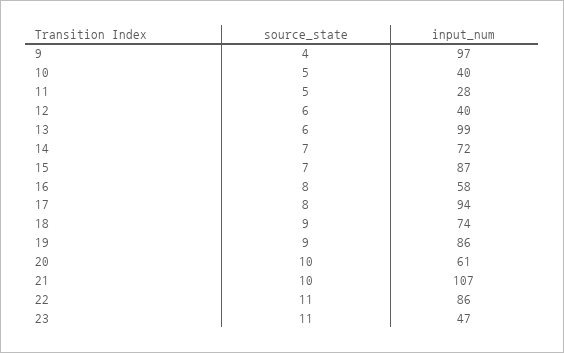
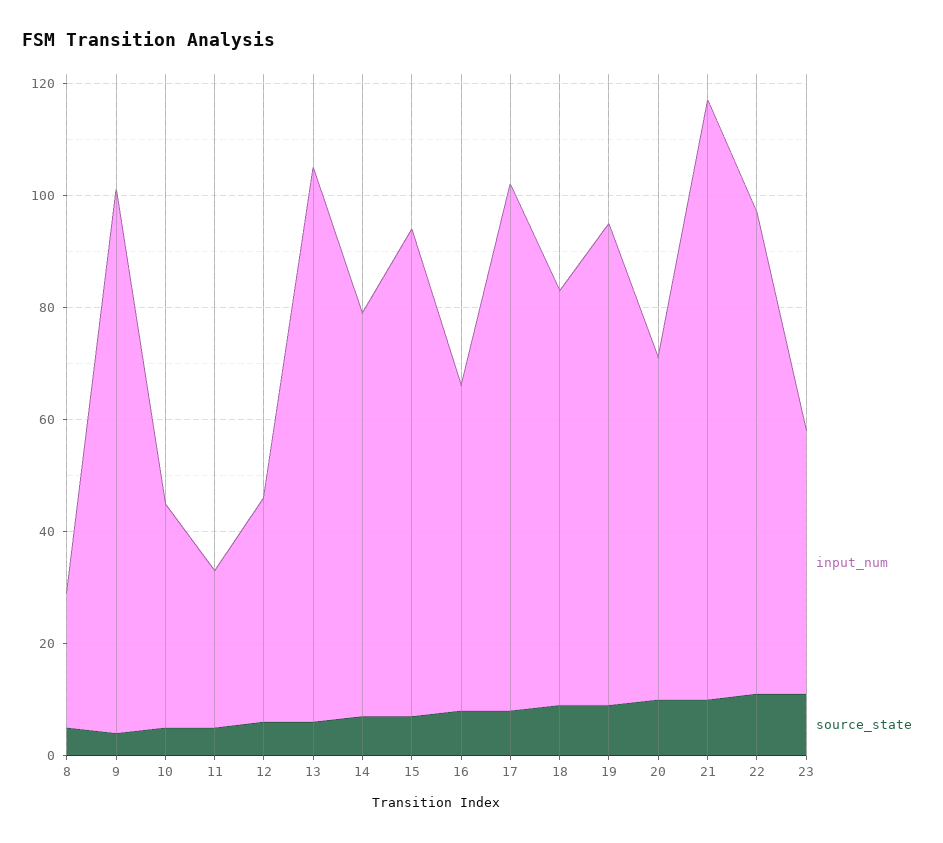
input_num, 8: none -> 25
source_state, 8: none -> 5

